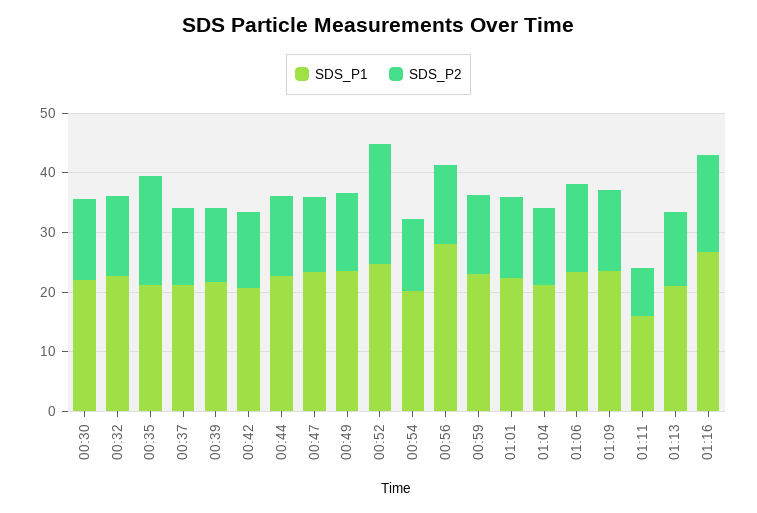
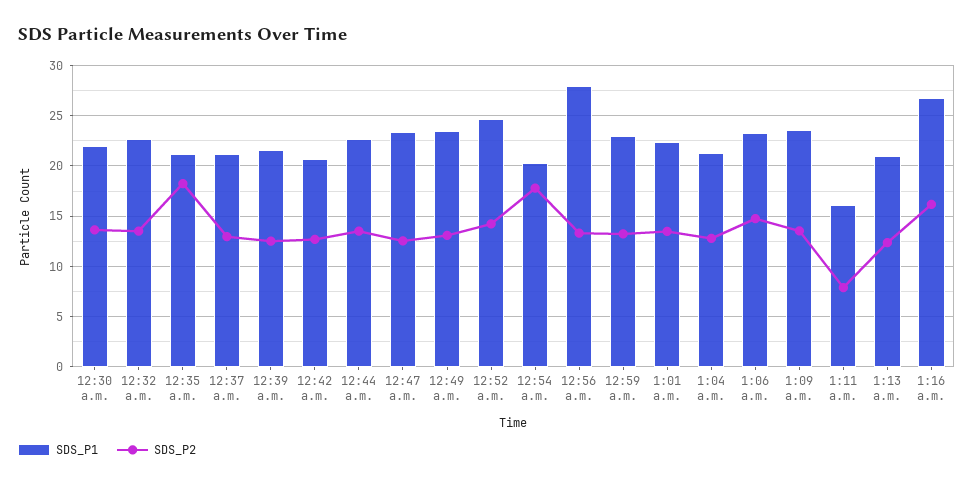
SDS_P2, 00:52: 20 -> 14
SDS_P2, 00:54: 12 -> 18

